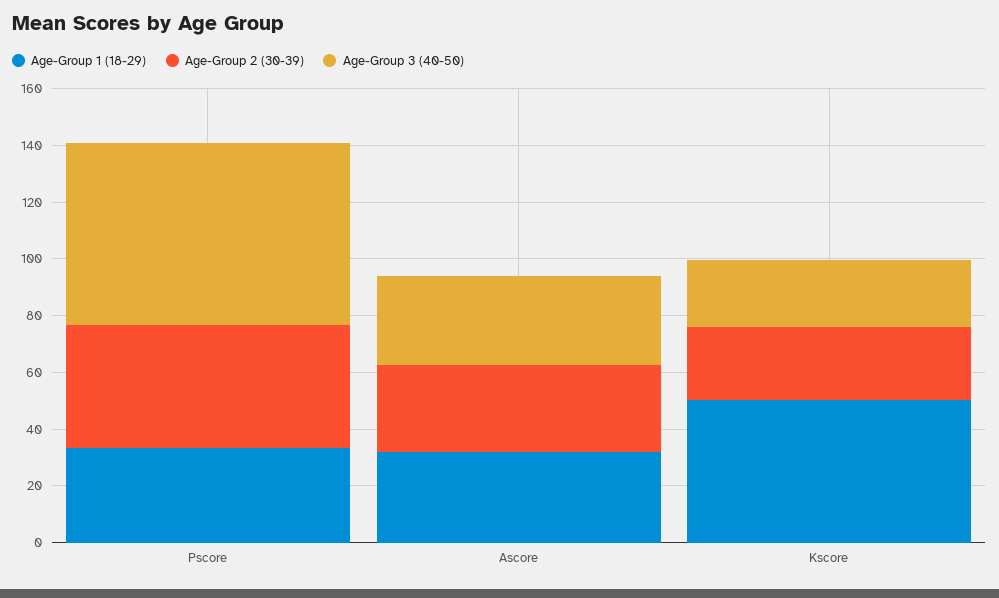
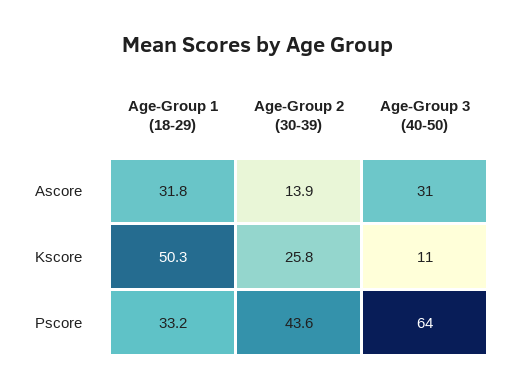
Age-Group 2 (30-39), Ascore: 30 -> 13.9
Age-Group 3 (40-50), Kscore: 25 -> 11

